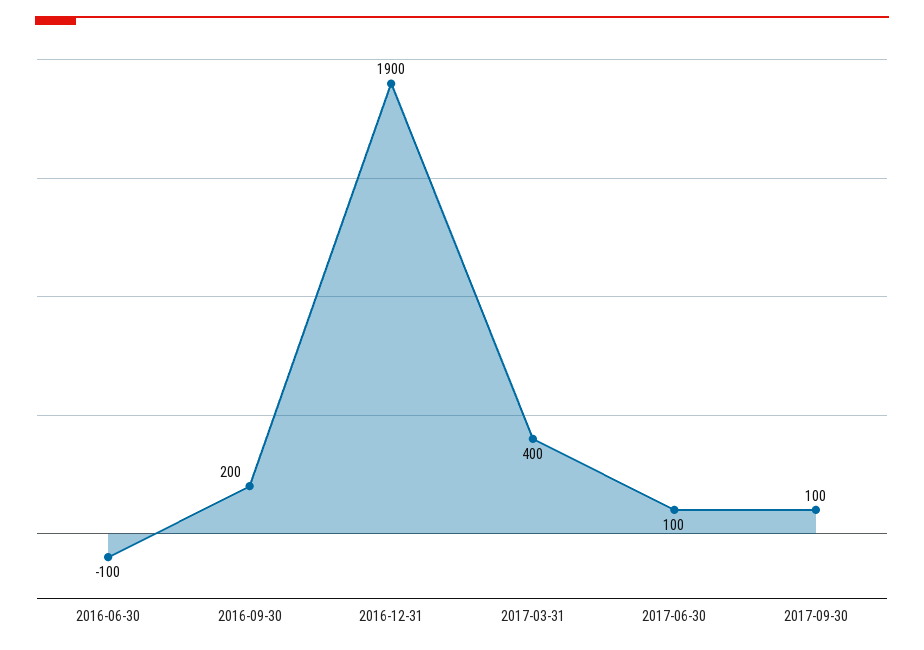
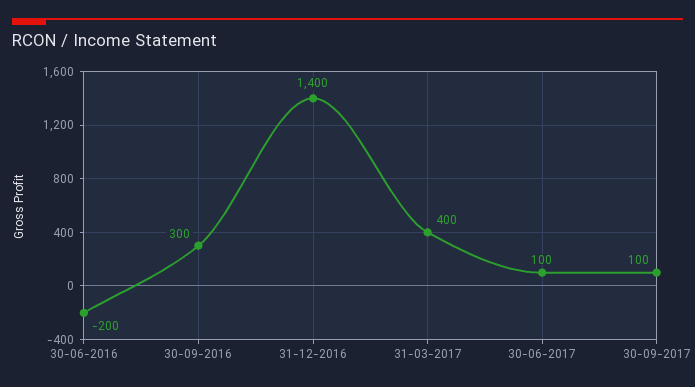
2016-06-30: -100 -> -200
2016-09-30: 200 -> 300
2016-12-31: 1900 -> 1400

